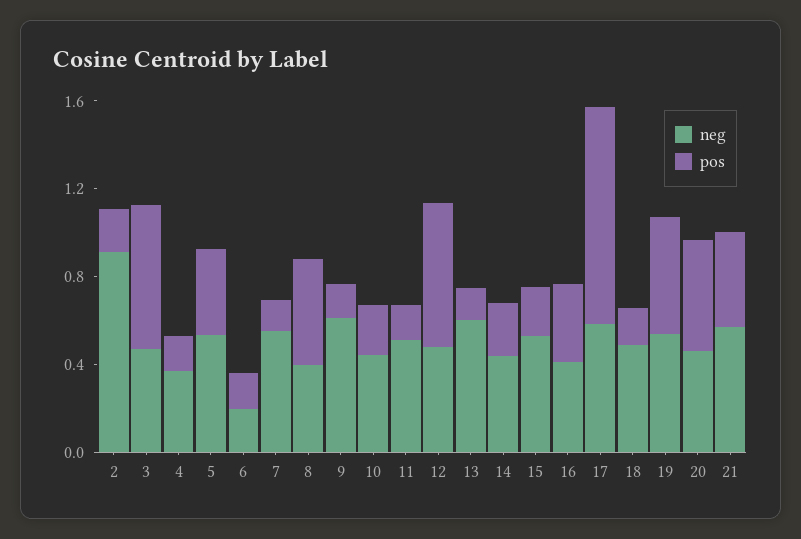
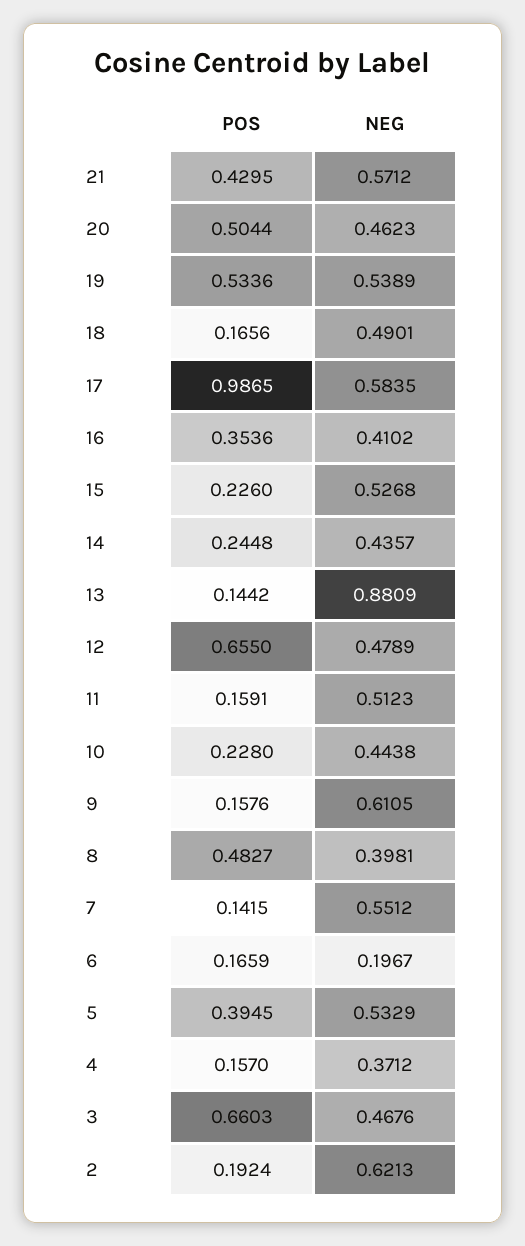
neg, 2: 0.9 -> 0.6213
neg, 13: 0.6 -> 0.8809

